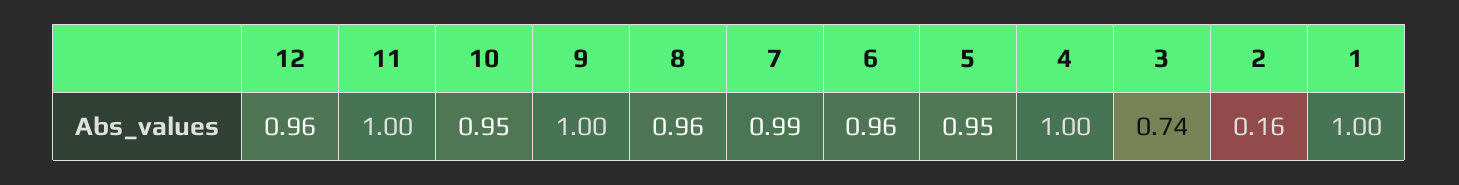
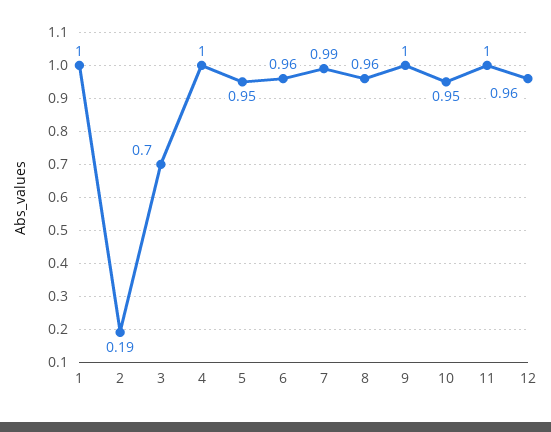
3: 0.74 -> 0.7
2: 0.16 -> 0.19

